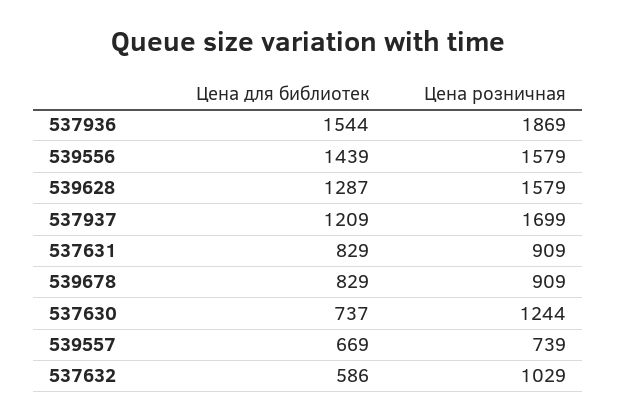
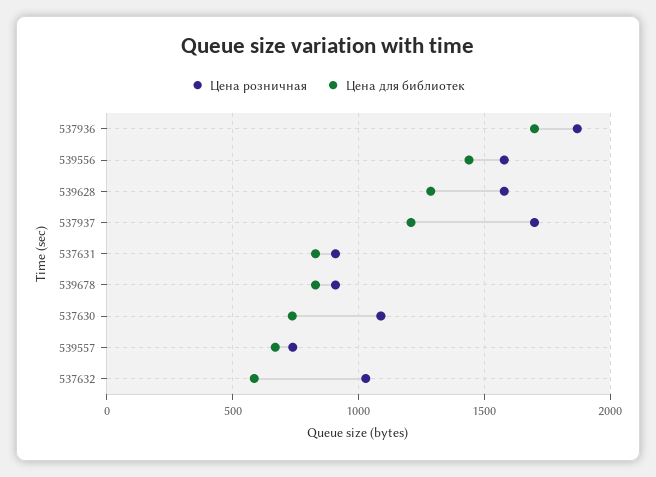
Цена для библиотек, 537936: 1544 -> 1700
Цена розничная, 537630: 1244 -> 1100

